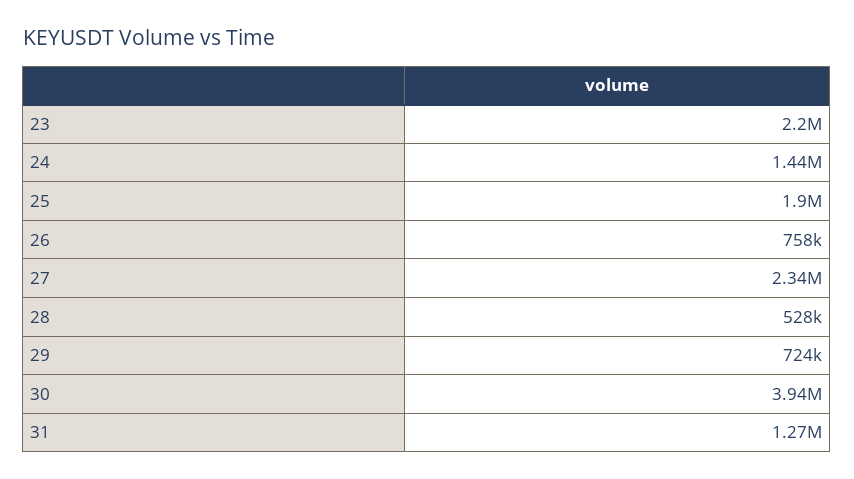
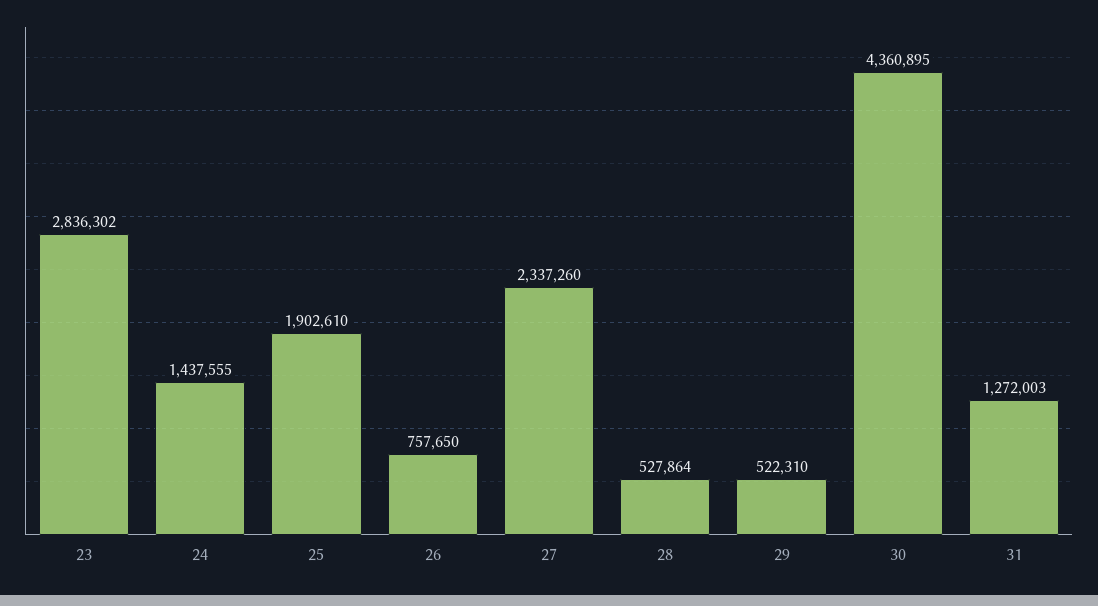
23: 2200000 -> 2836302
29: 724000 -> 522310
30: 3940000 -> 4360895

